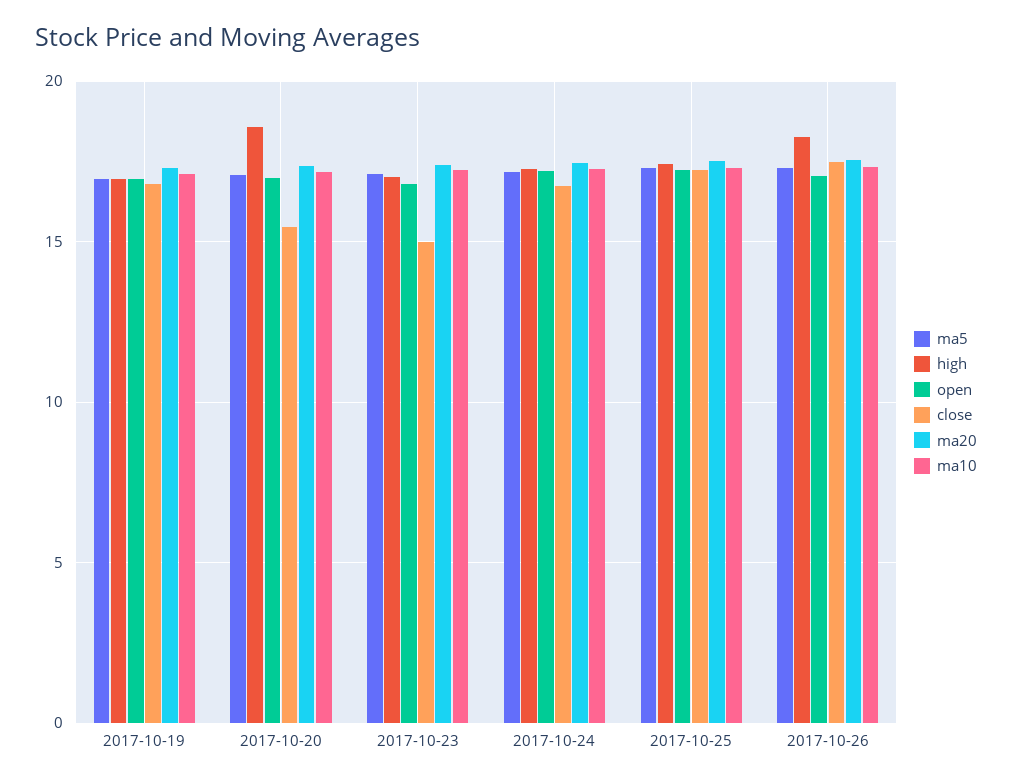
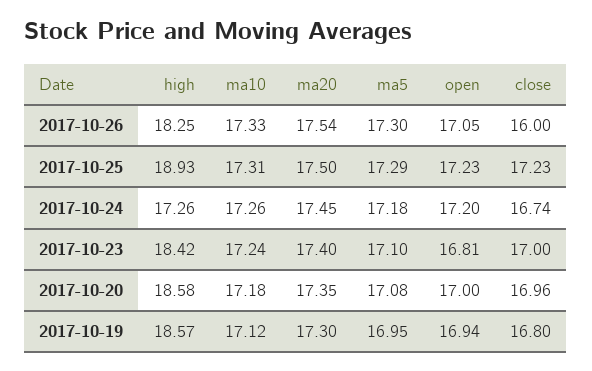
high, 2017-10-19: 17 -> 18.57
close, 2017-10-20: 15.5 -> 16.96
high, 2017-10-23: 17 -> 18.42
close, 2017-10-23: 15 -> 17
high, 2017-10-25: 17.5 -> 18.93
close, 2017-10-26: 17.5 -> 16

